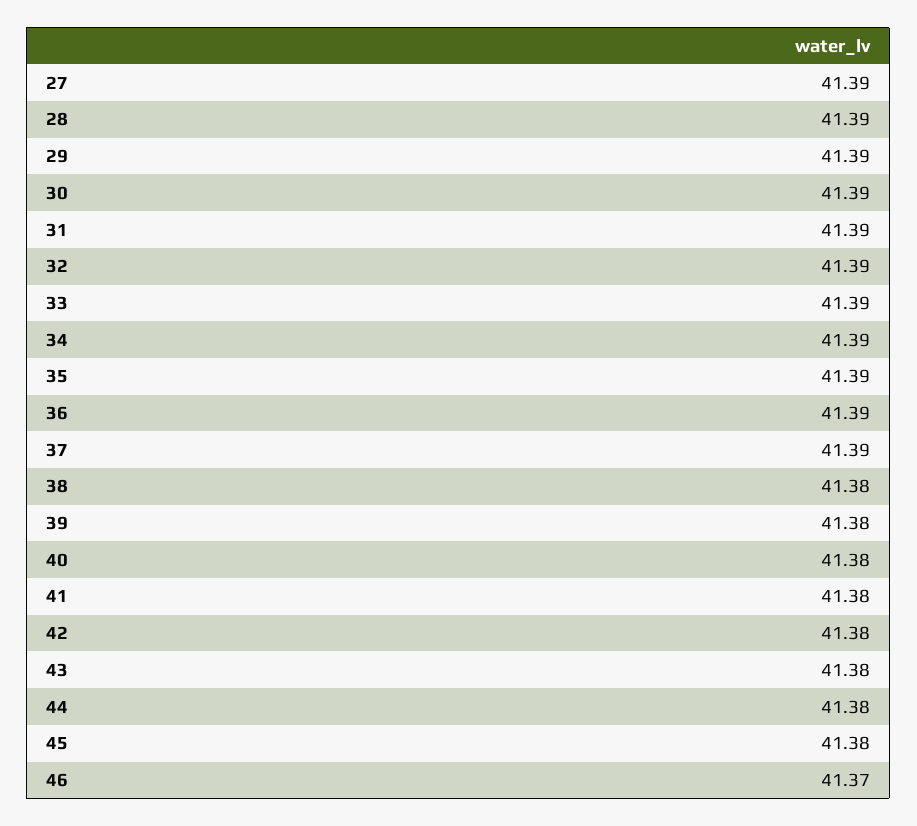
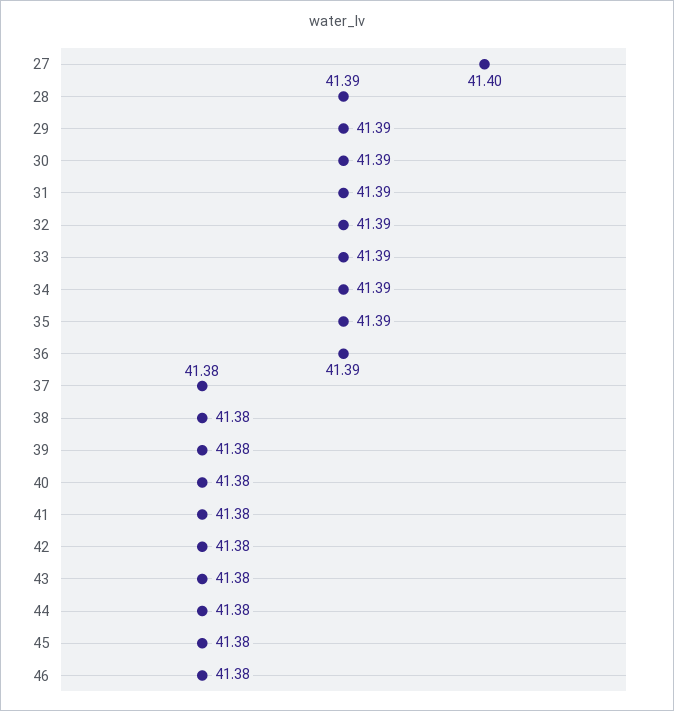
27: 41.39 -> 41.4
37: 41.39 -> 41.38
46: 41.37 -> 41.38

